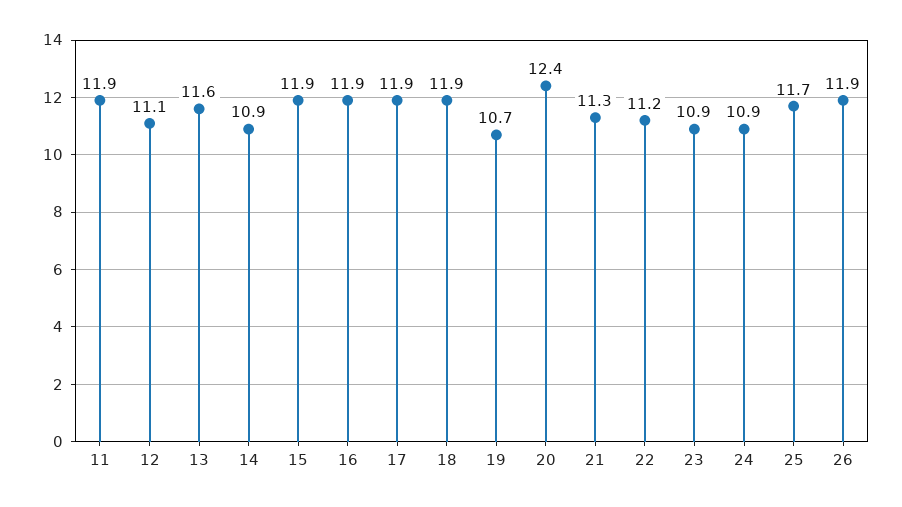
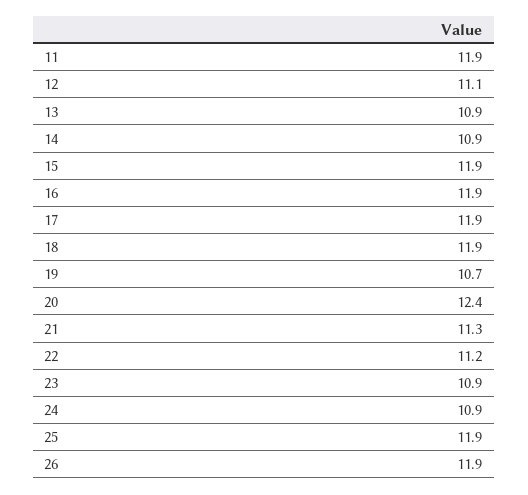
13: 11.6 -> 10.9
25: 11.7 -> 11.9

